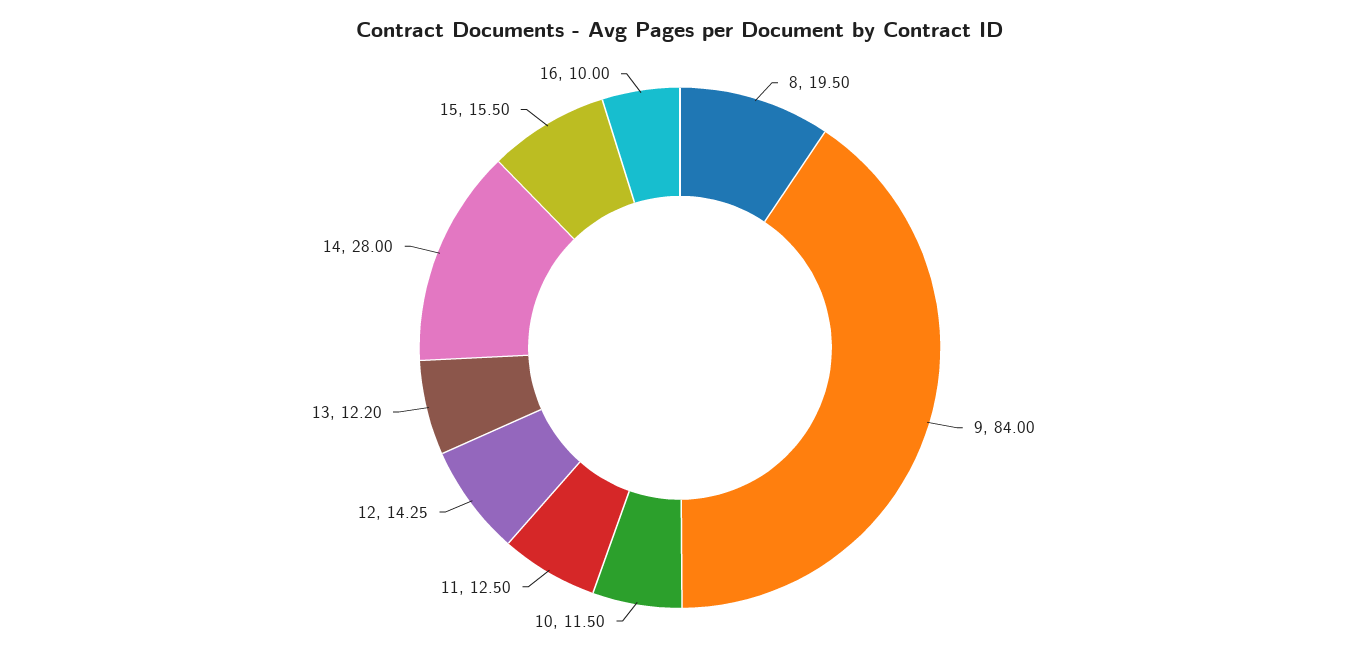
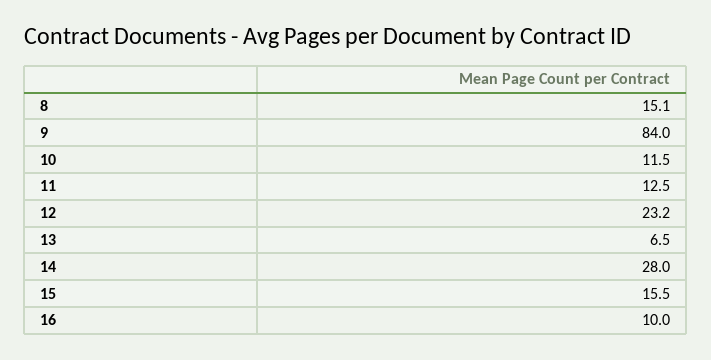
8: 19.5 -> 15.1
12: 14.25 -> 23.2
13: 12.2 -> 6.5

